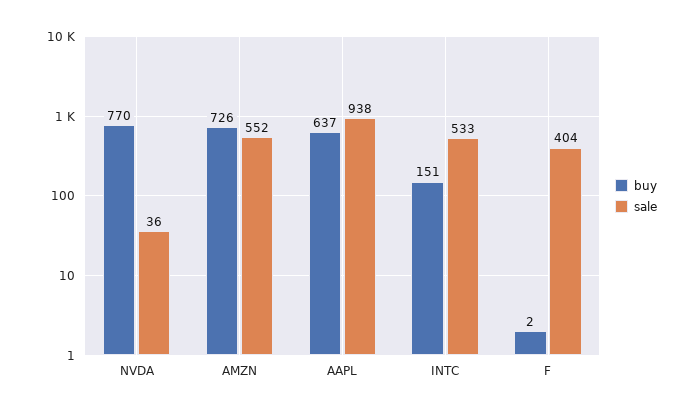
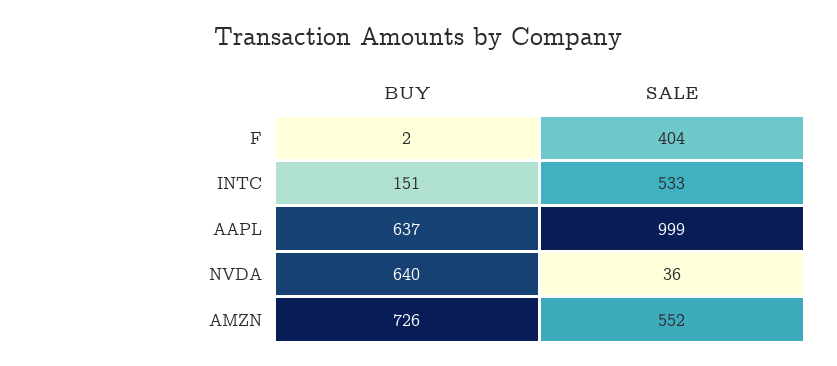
buy, NVDA: 770 -> 640
sale, AAPL: 938 -> 999

